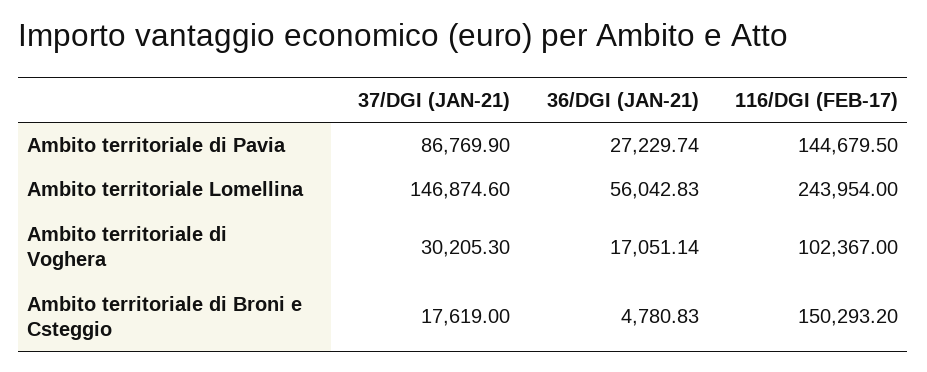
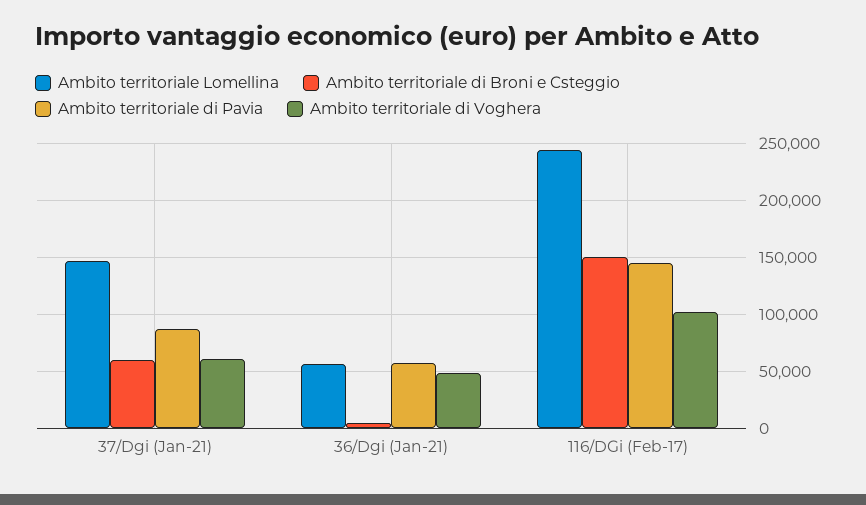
Ambito territoriale di Pavia, 36/DGI (JAN-21): 27229.74 -> 60000
Ambito territoriale di Voghera, 37/DGI (JAN-21): 30205.3 -> 60000
Ambito territoriale di Voghera, 36/DGI (JAN-21): 17051.14 -> 50000
Ambito territoriale di Broni e Csteggio, 37/DGI (JAN-21): 17619 -> 60000

